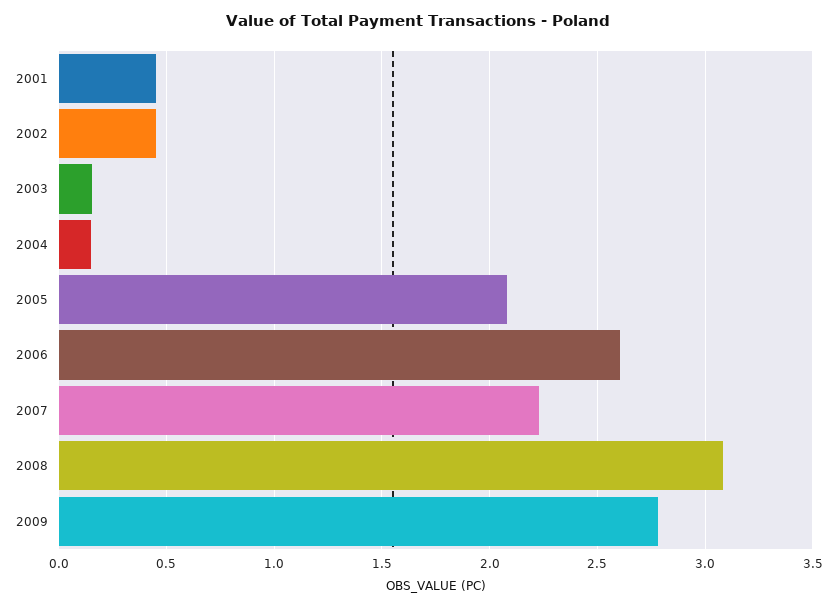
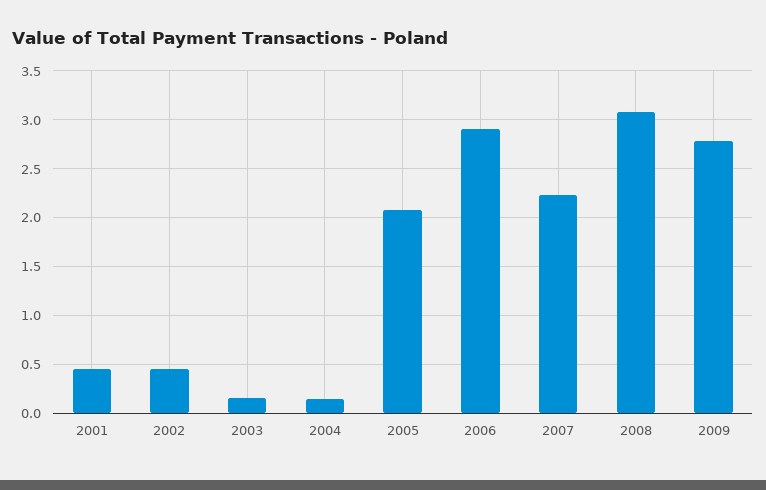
2006: 2.6 -> 2.9

